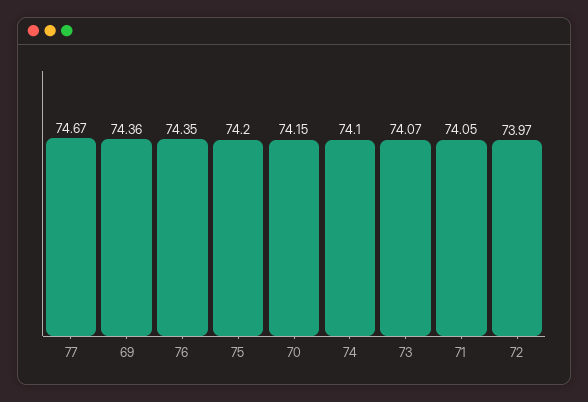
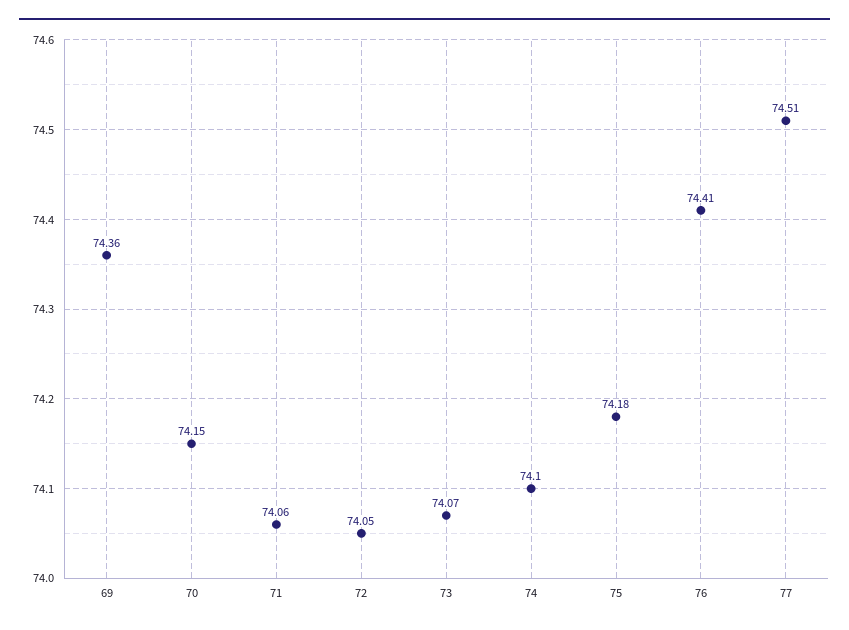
77: 74.67 -> 74.51
76: 74.35 -> 74.41
75: 74.2 -> 74.18
71: 74.05 -> 74.06
72: 73.97 -> 74.05

